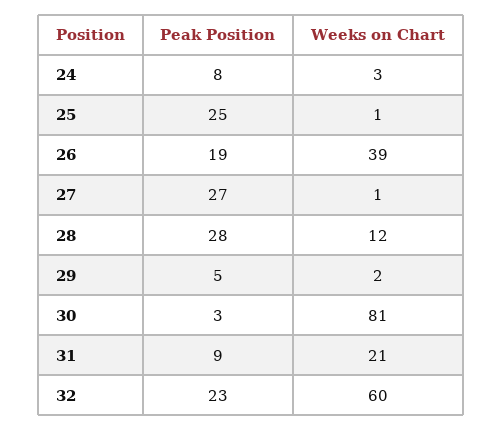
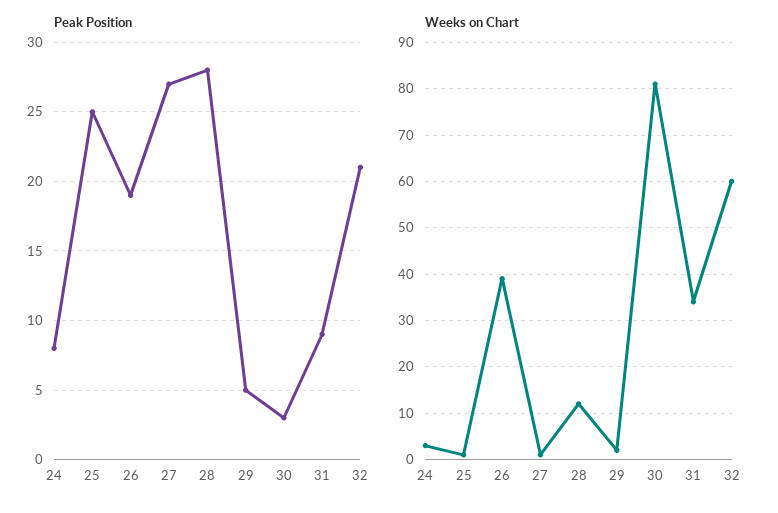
Weeks on Chart, 31: 21 -> 35
Peak Position, 32: 23 -> 21

